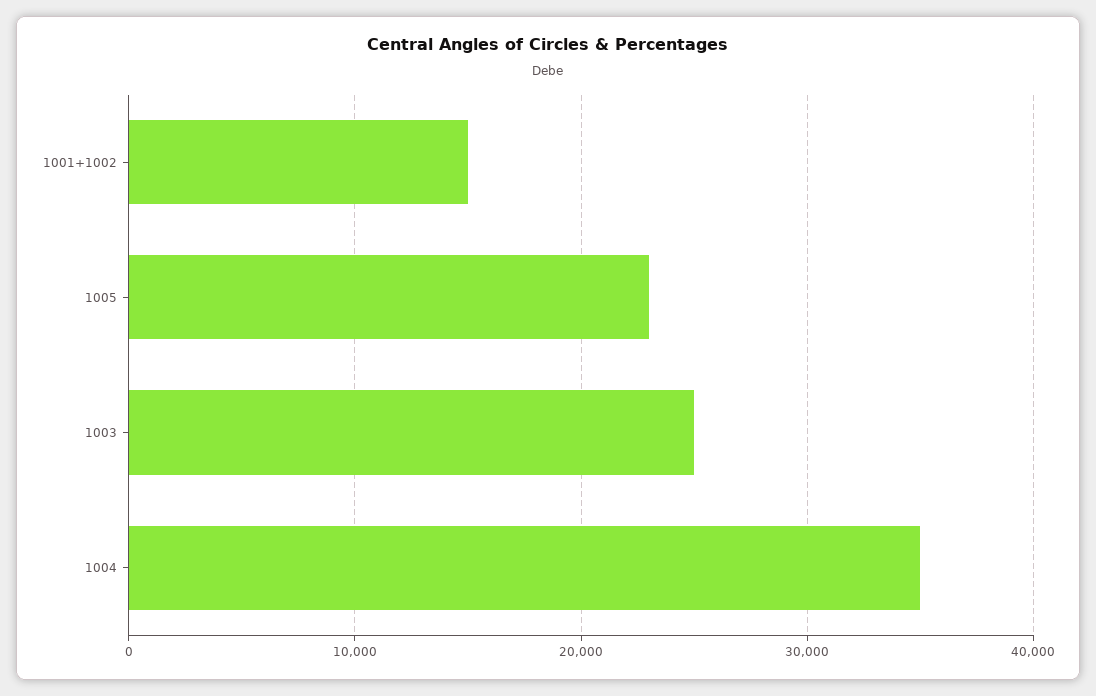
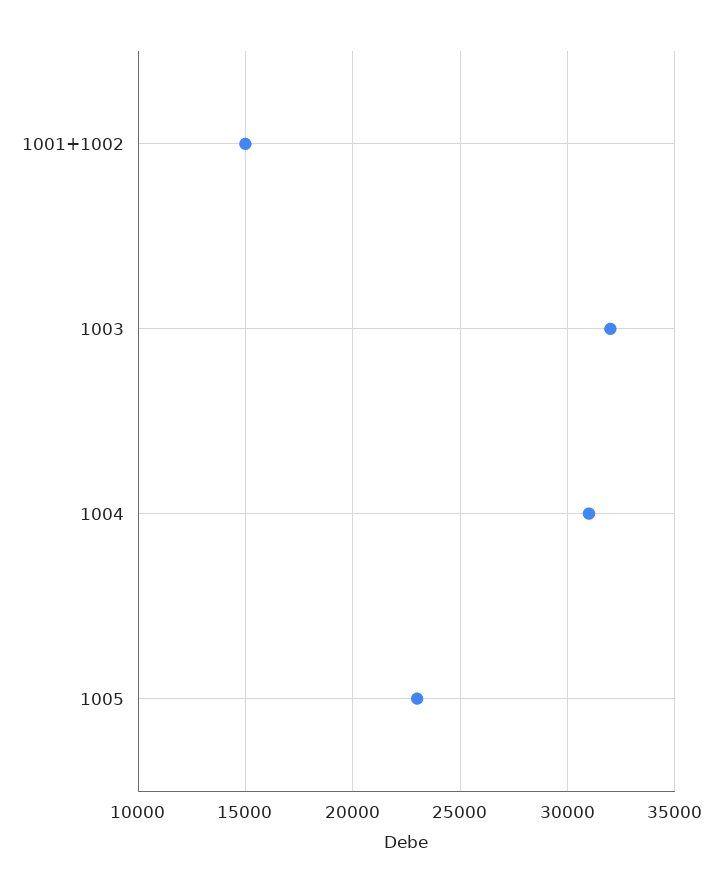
1003: 25000 -> 32000
1004: 35000 -> 31000

